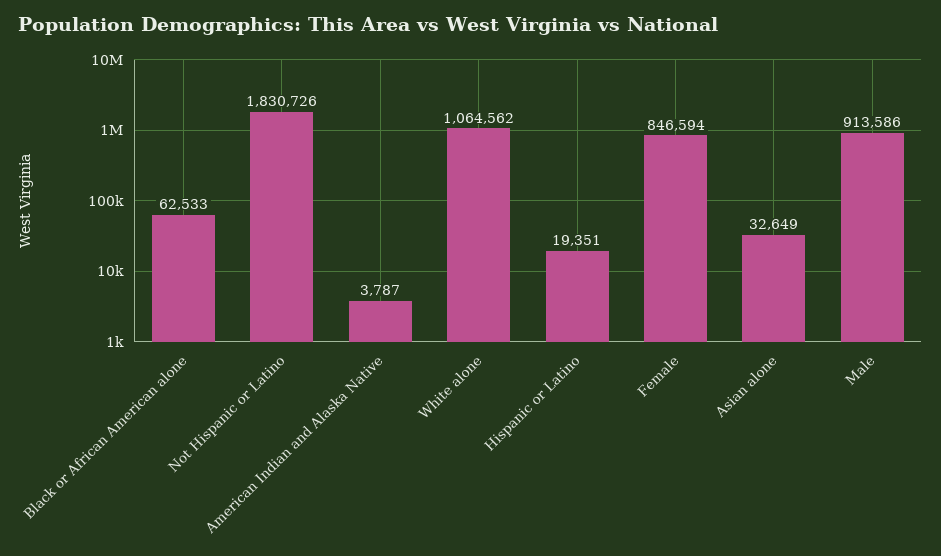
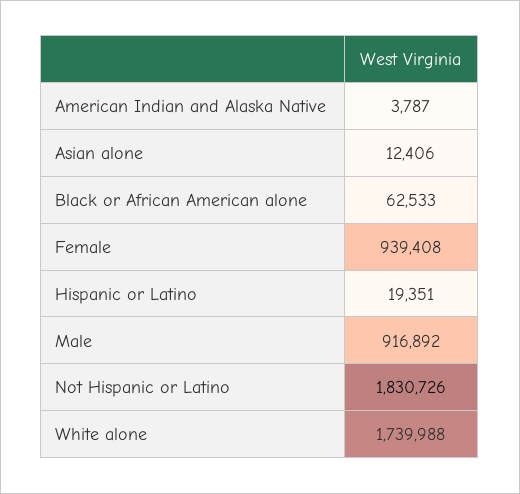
White alone: 1064562 -> 1739988
Female: 846594 -> 939408
Asian alone: 32649 -> 12406
Male: 913586 -> 916892

